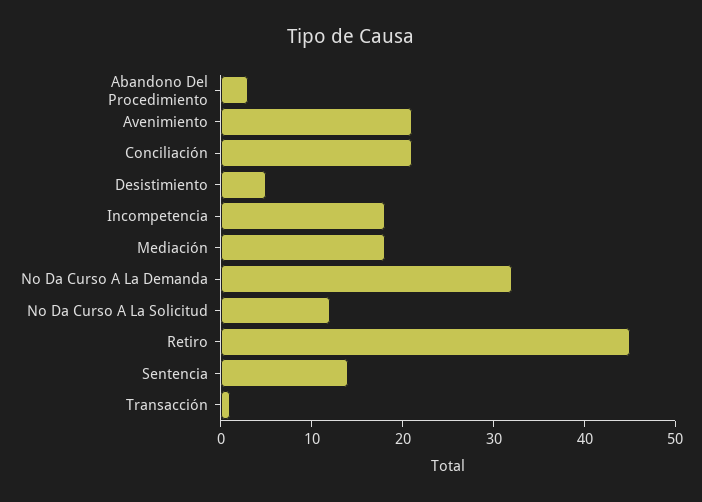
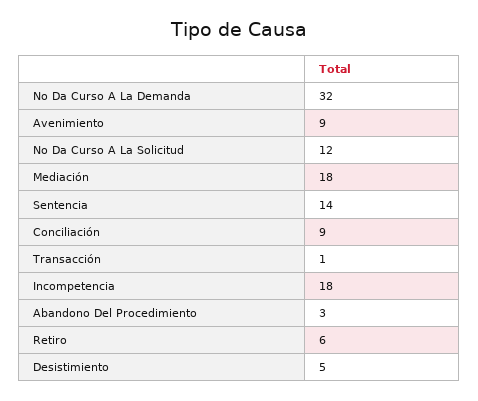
Avenimiento: 21 -> 9
Conciliación: 21 -> 9
Retiro: 45 -> 6

